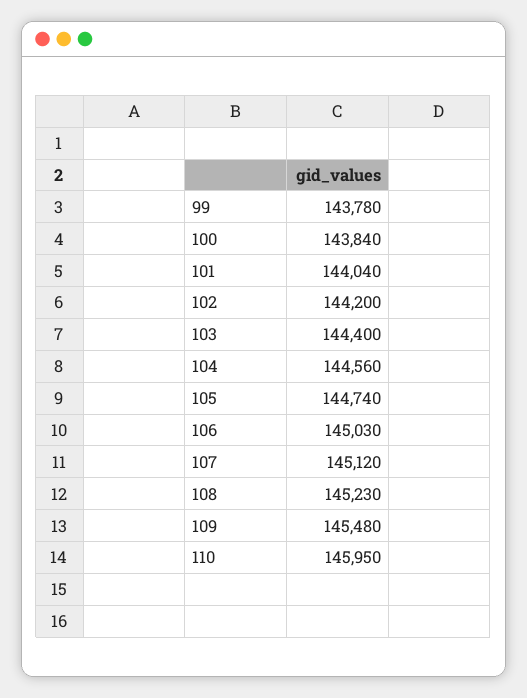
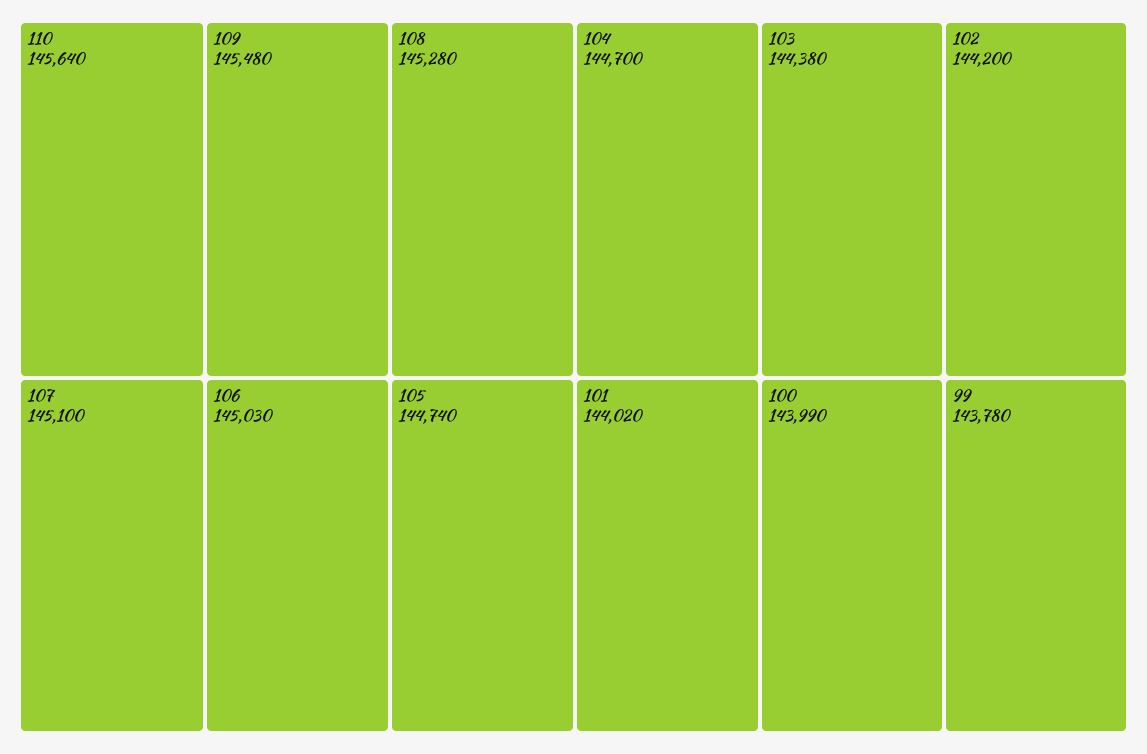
100: 143840 -> 143990
101: 144040 -> 144020
103: 144400 -> 144380
104: 144560 -> 144700
107: 145120 -> 145100
108: 145230 -> 145280
110: 145950 -> 145640

